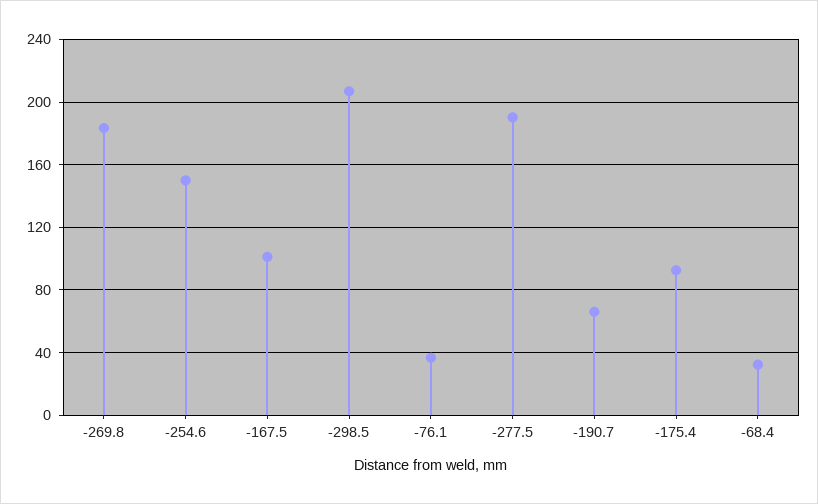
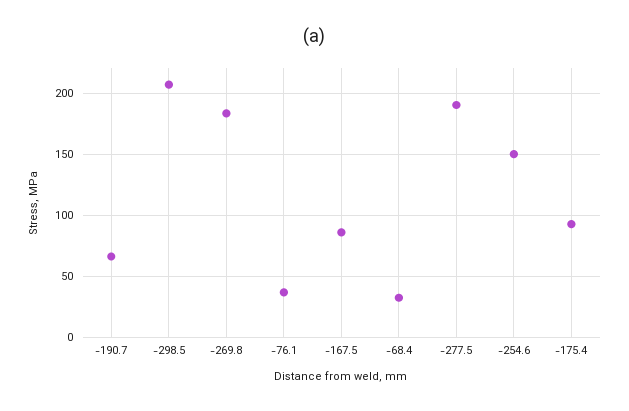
-167.5: 100 -> 85

